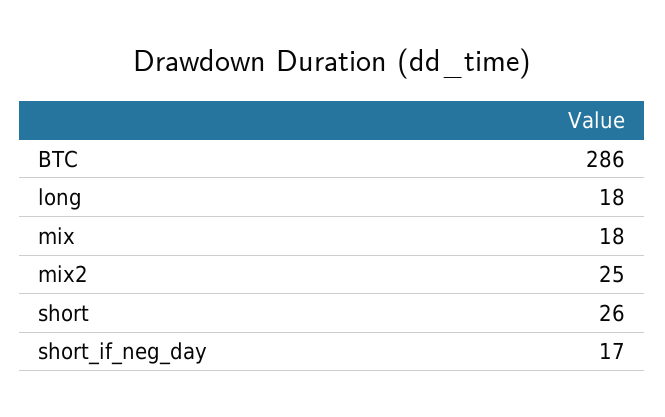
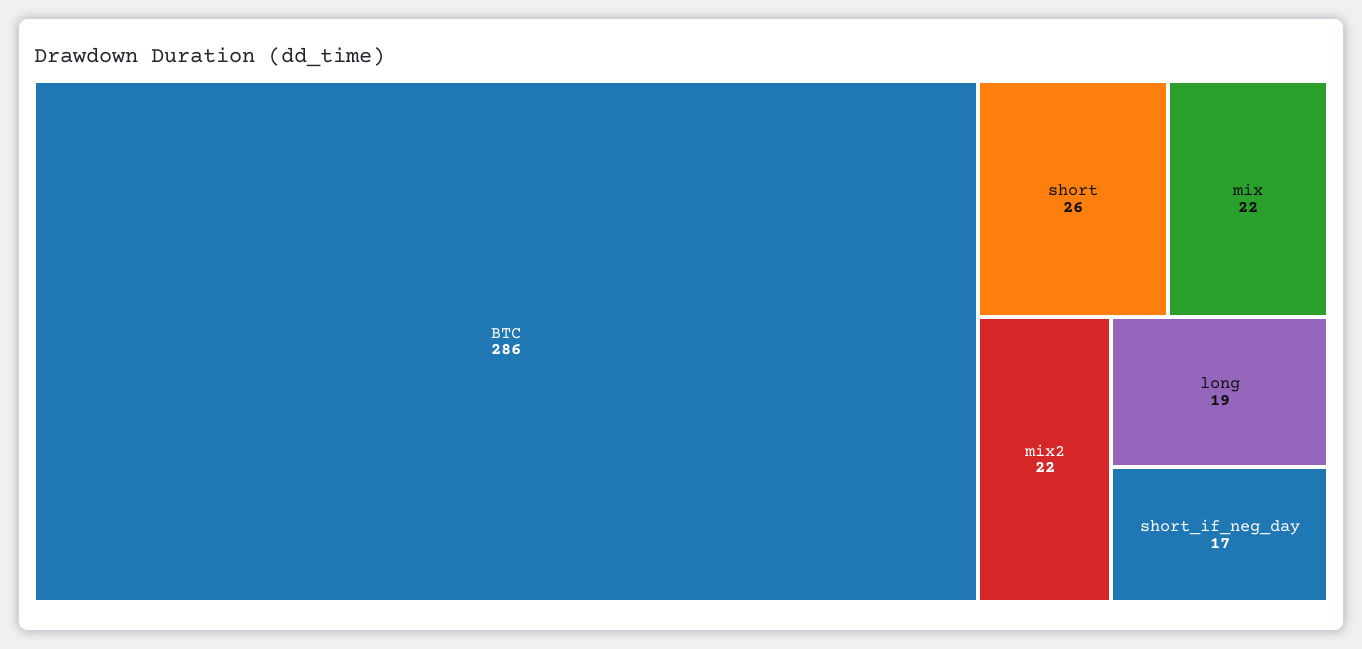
long: 18 -> 19
mix: 18 -> 22
mix2: 25 -> 22

